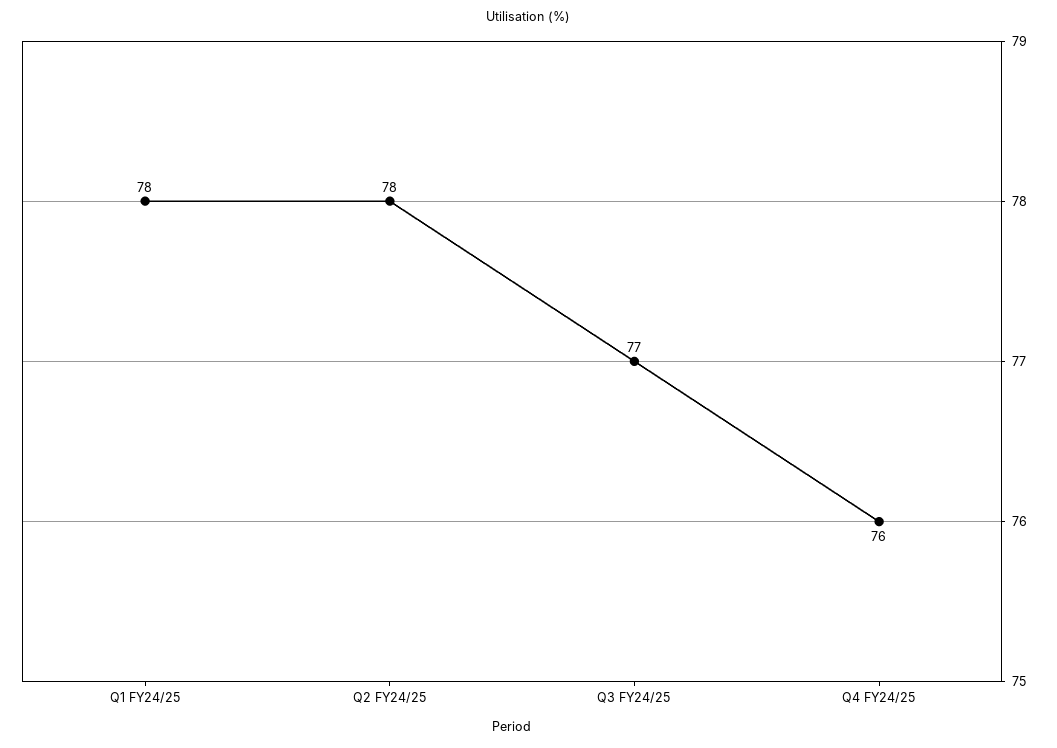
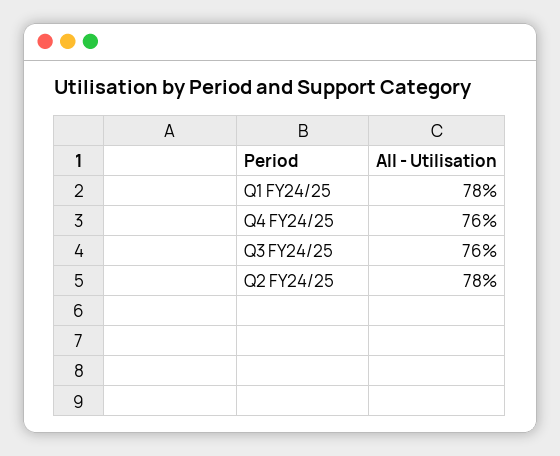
Q3 FY24/25: 77 -> 76

